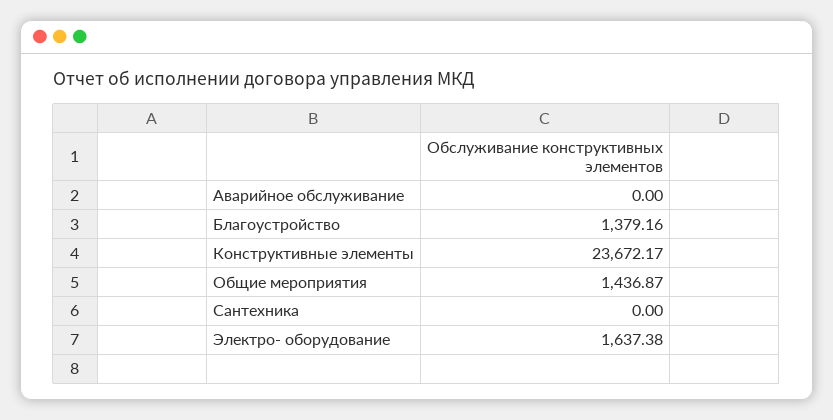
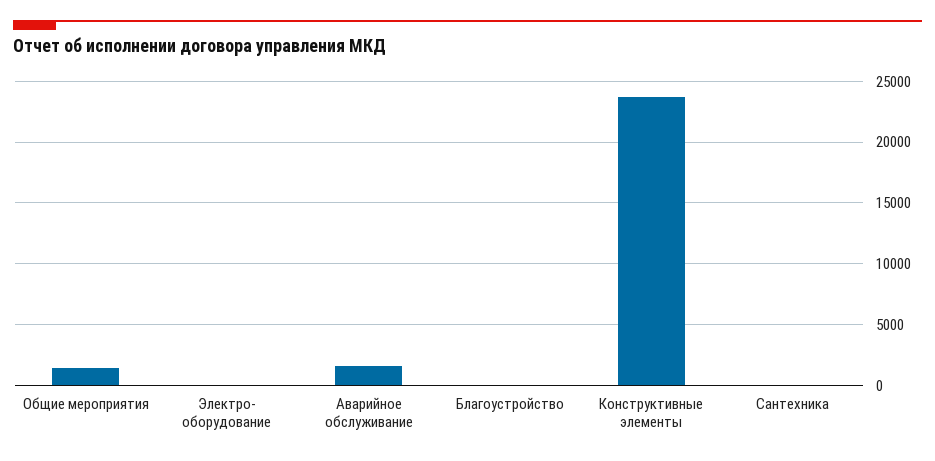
Аварийное обслуживание: 0 -> 1500
Благоустройство: 1379.16 -> 0
Электро- оборудование: 1637.38 -> 0

